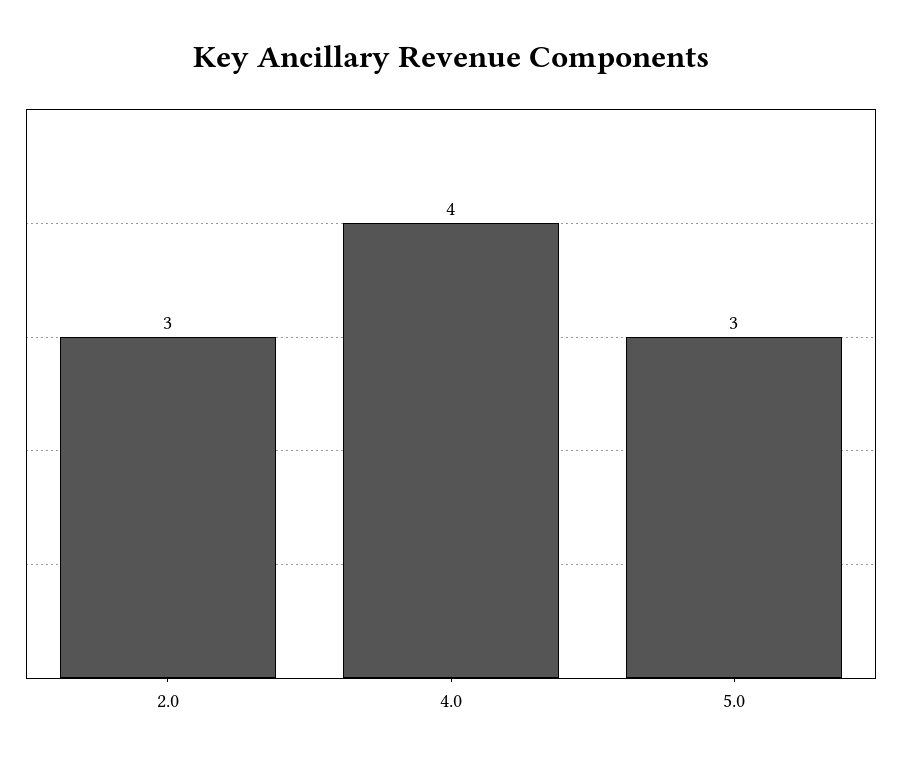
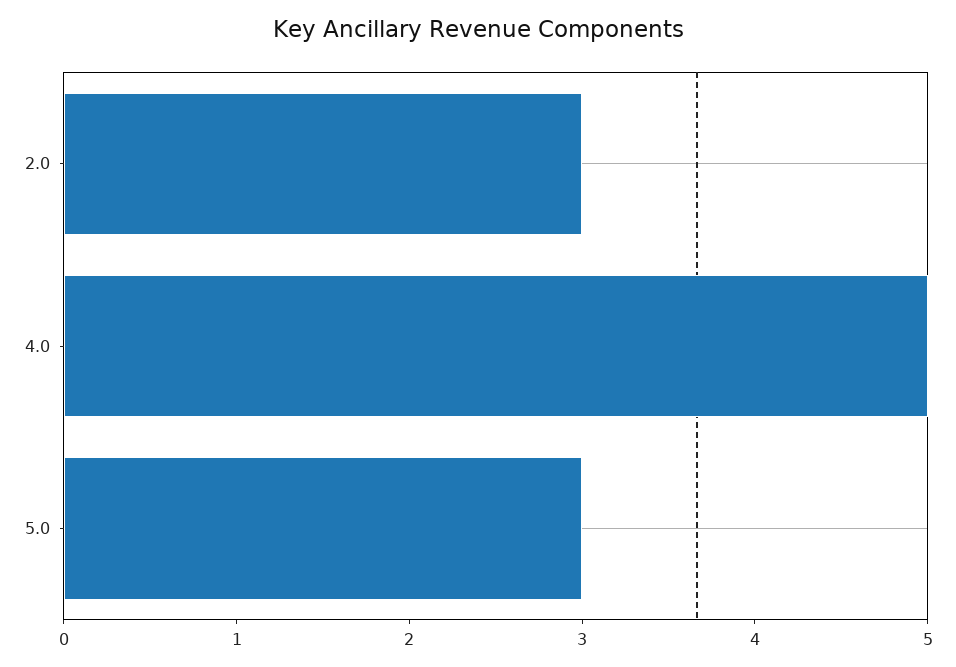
4.0: 4 -> 5

